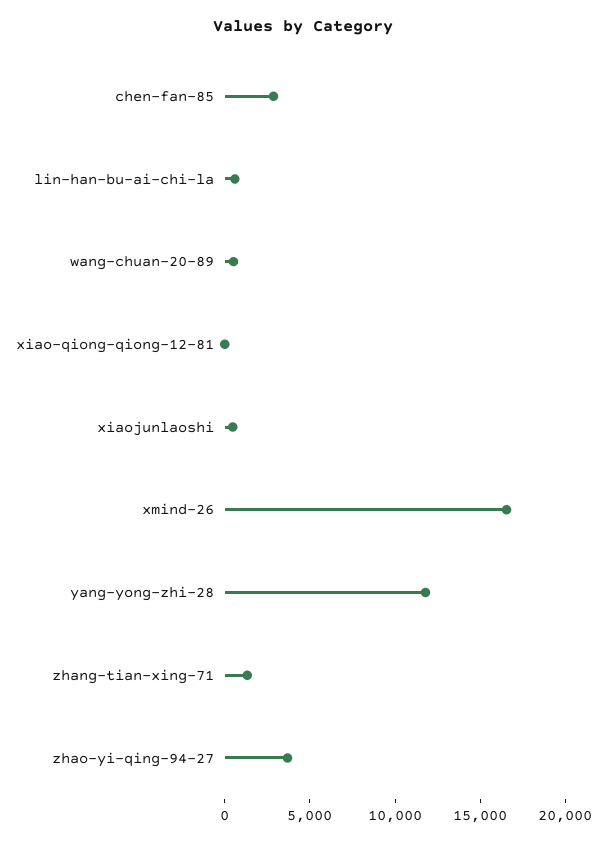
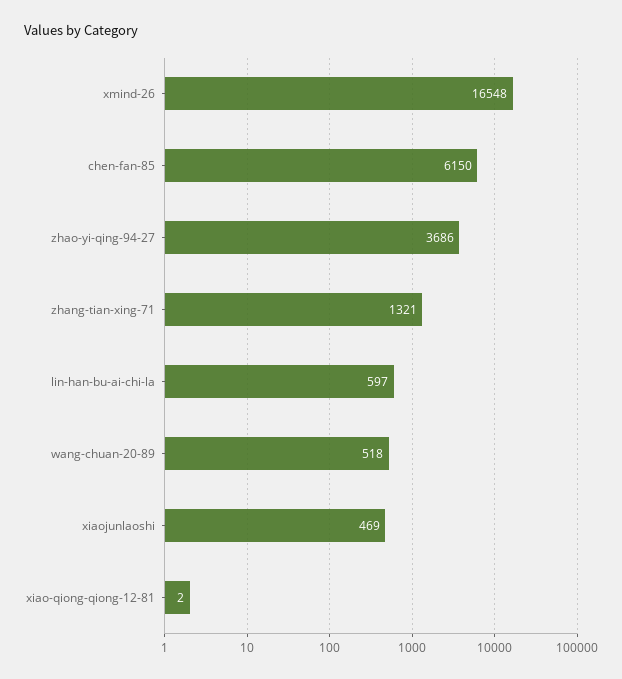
chen-fan-85: 3000 -> 6150
yang-yong-zhi-28: 12000 -> none

